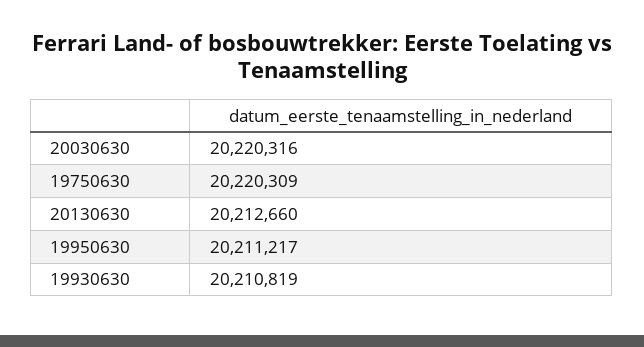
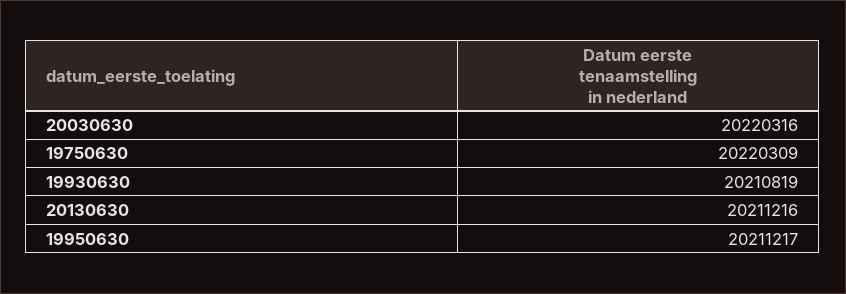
20130630: 20212660 -> 20211216

